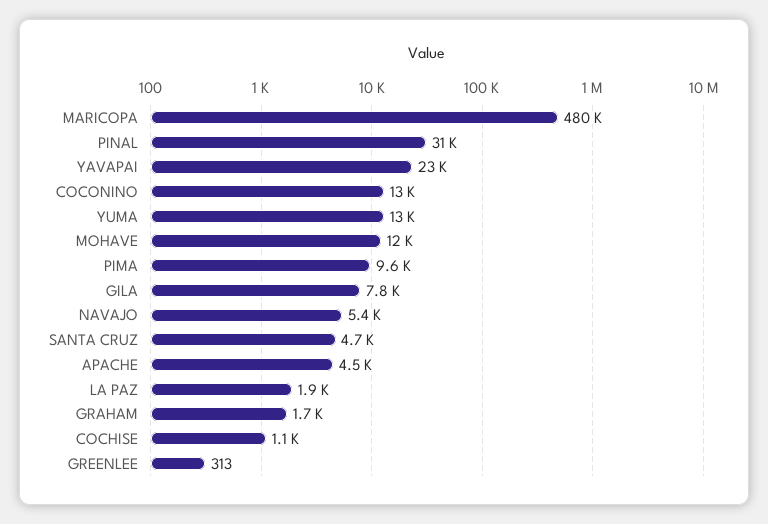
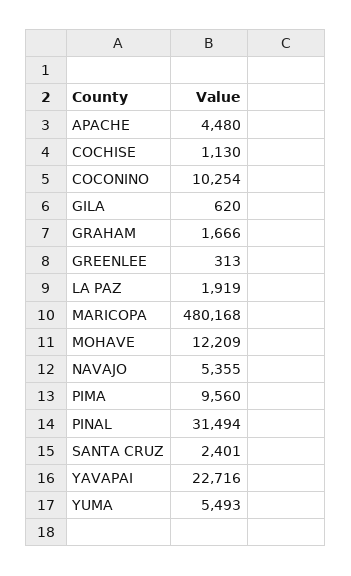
COCONINO: 13000 -> 10254
YUMA: 13000 -> 5493
GILA: 7800 -> 620
SANTA CRUZ: 4700 -> 2401

